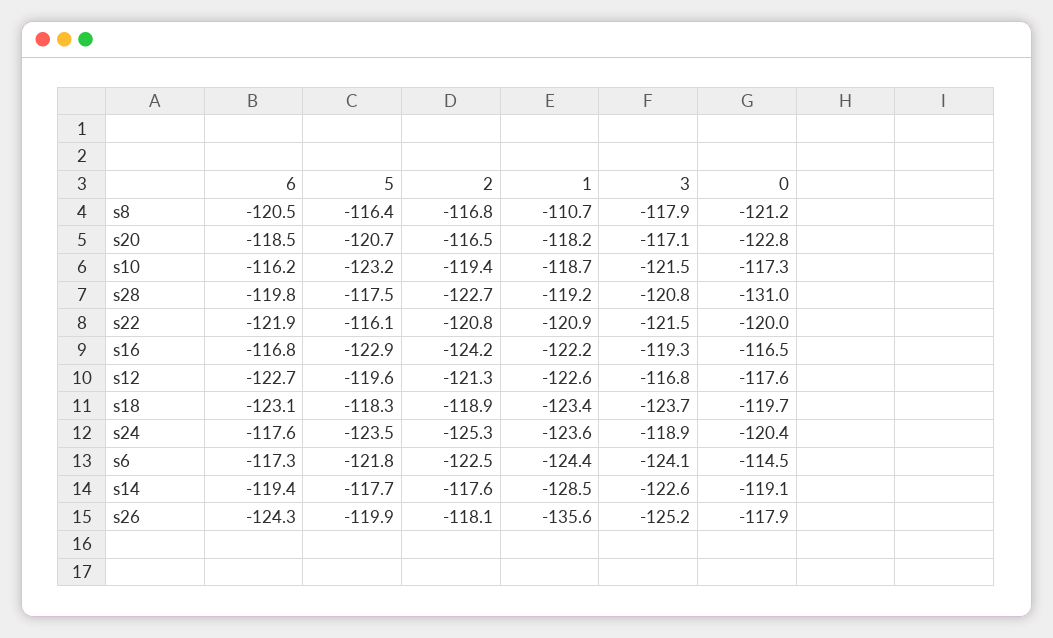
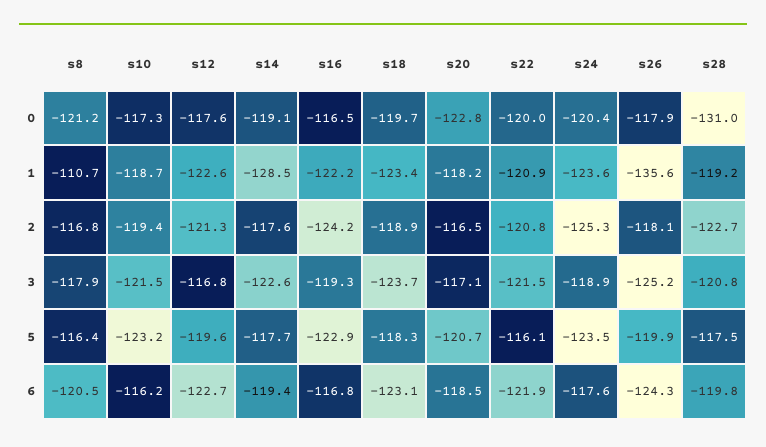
6, s6: -117.3 -> none
5, s6: -121.8 -> none
2, s6: -122.5 -> none
1, s6: -124.4 -> none
3, s6: -124.1 -> none
0, s6: -114.5 -> none

